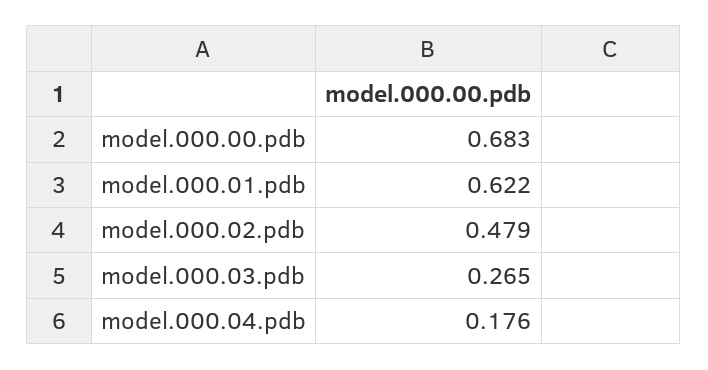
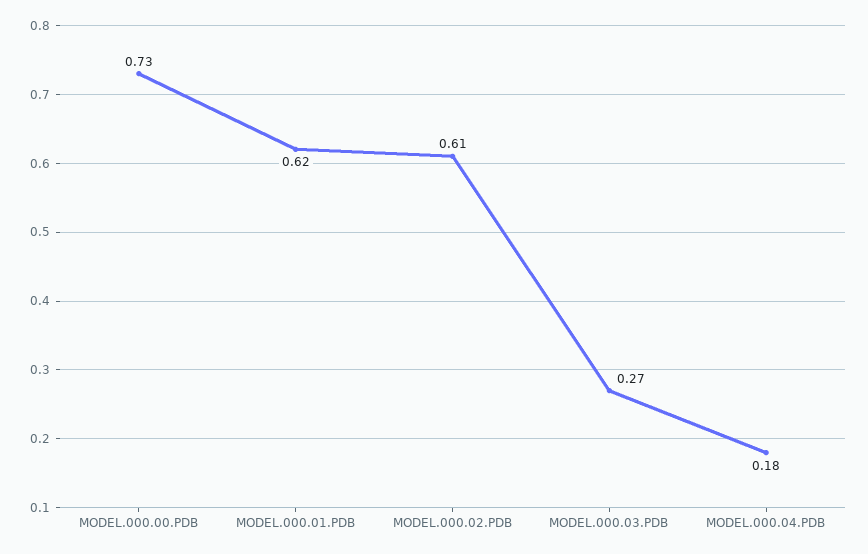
model.000.00.pdb: 0.683 -> 0.73
model.000.02.pdb: 0.479 -> 0.61

